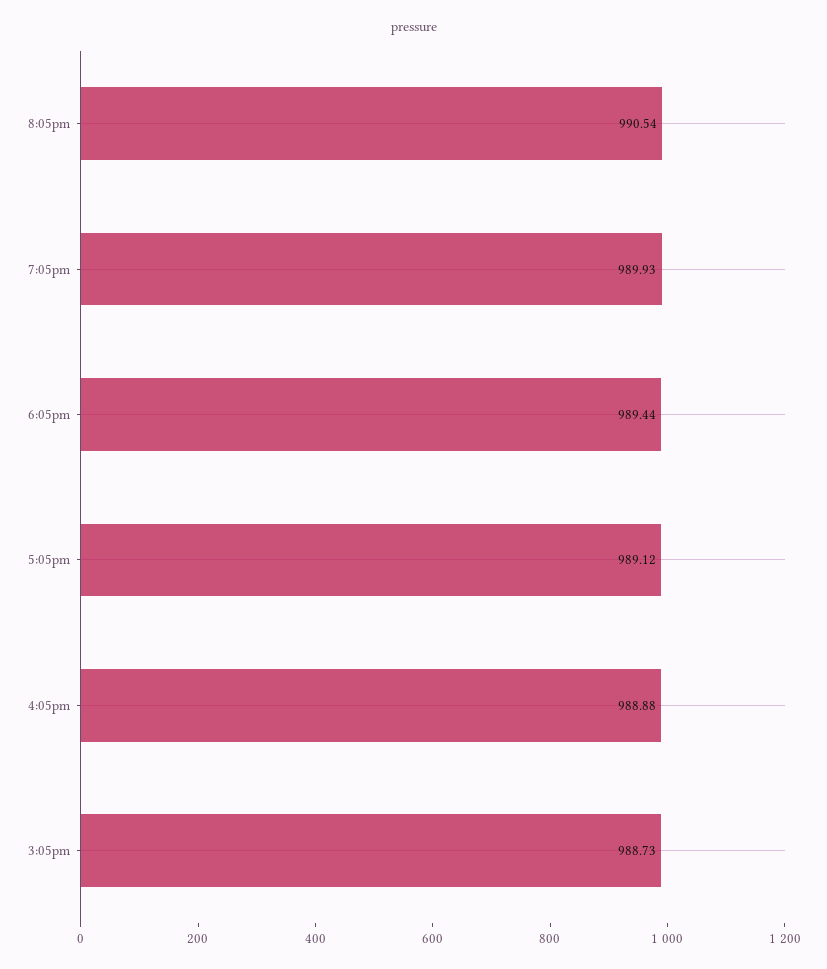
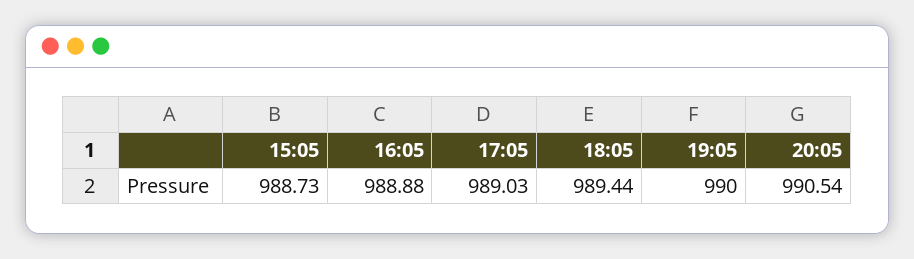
7:05pm: 989.93 -> 990
5:05pm: 989.12 -> 989.03

